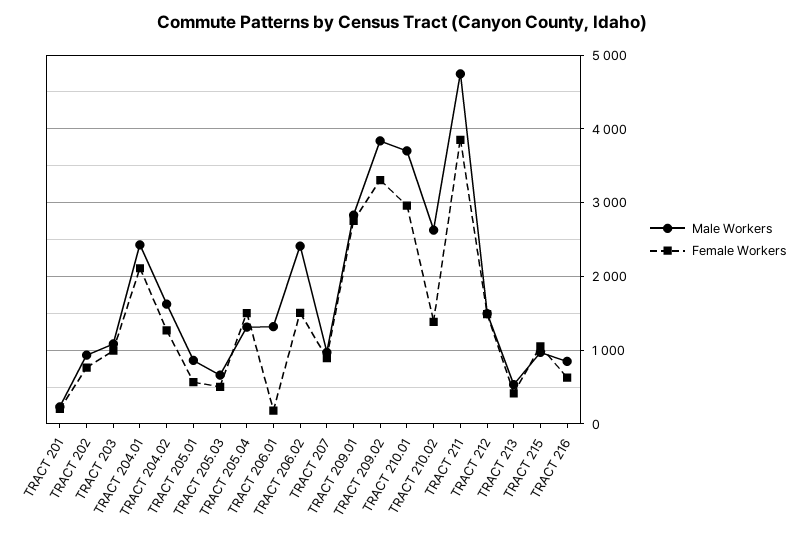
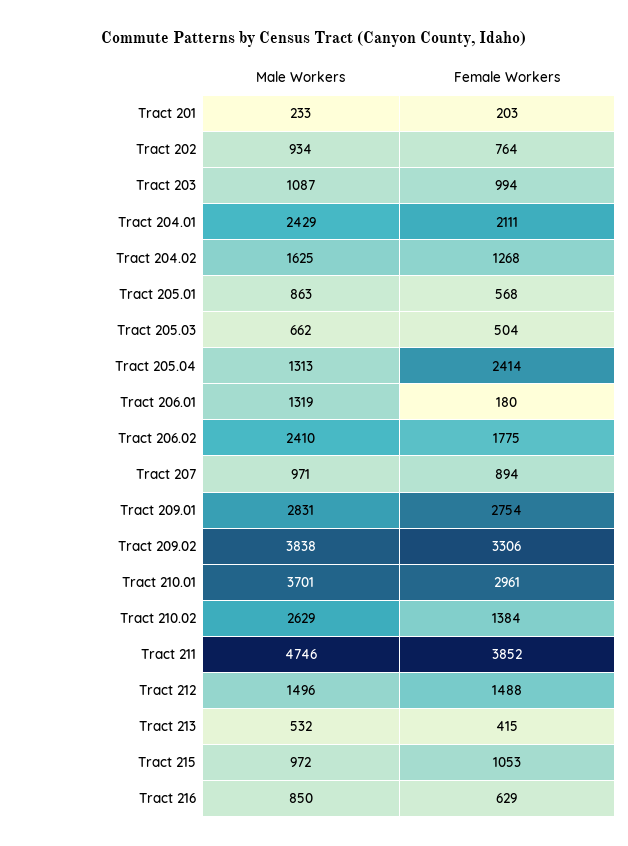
Female Workers, TRACT 205.04: 1500 -> 2414
Female Workers, TRACT 206.02: 1500 -> 1775

